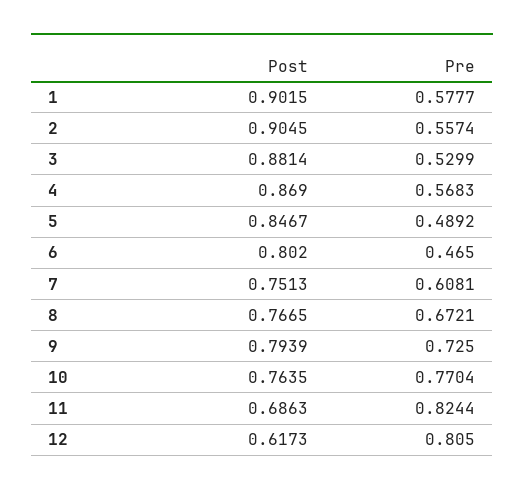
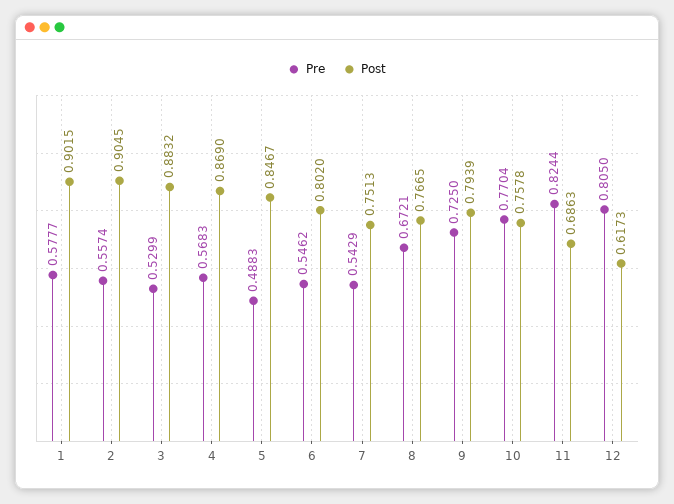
Post, 3: 0.8814 -> 0.8832
Pre, 5: 0.4892 -> 0.4883
Pre, 6: 0.465 -> 0.5462
Pre, 7: 0.6081 -> 0.5429
Post, 10: 0.7635 -> 0.7578

